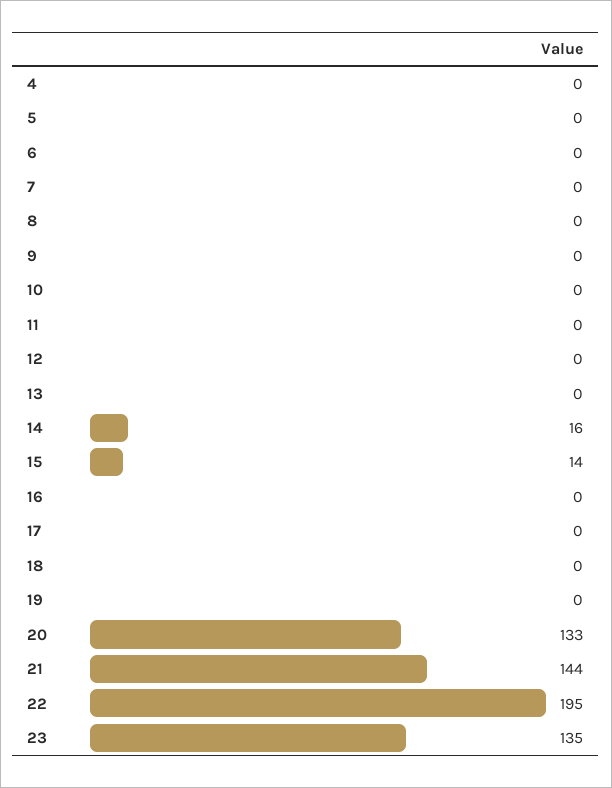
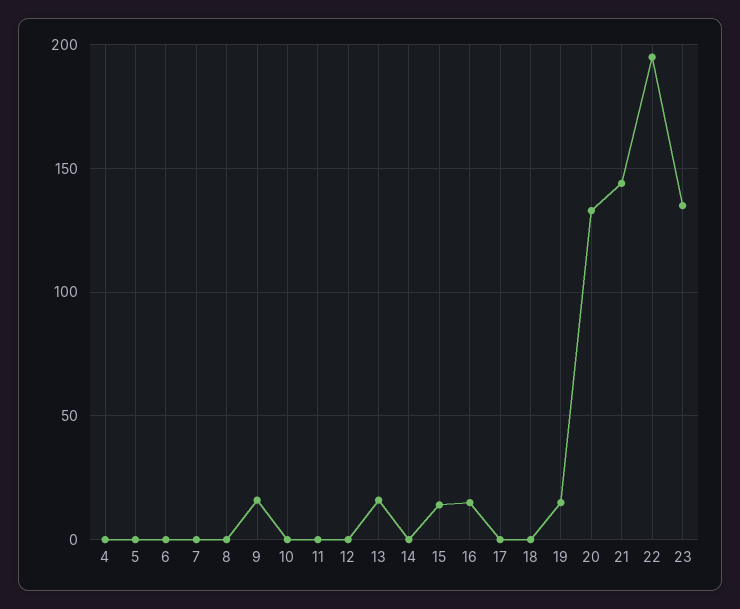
9: 0 -> 15
13: 0 -> 15
14: 16 -> 0
16: 0 -> 15
19: 0 -> 15

